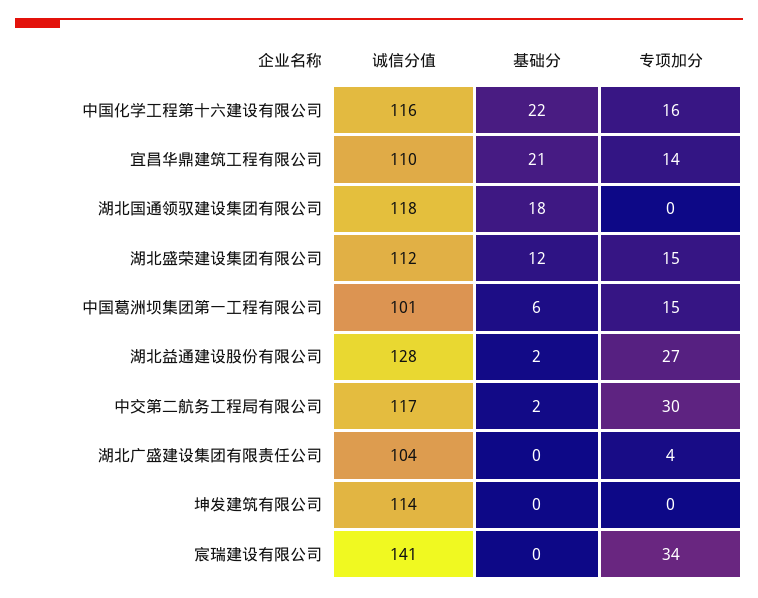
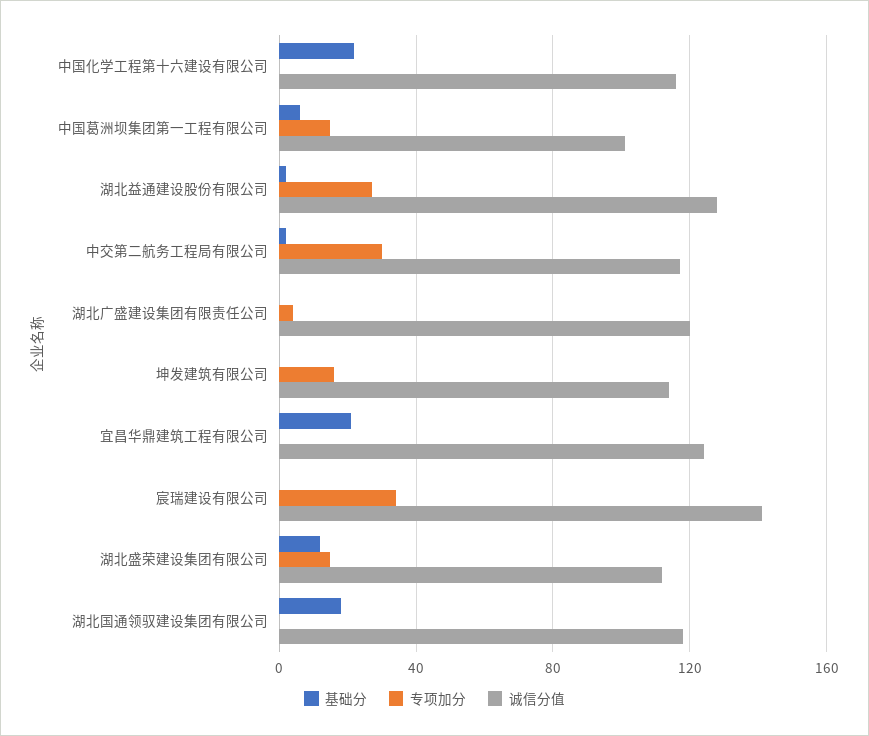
专项加分, 中国化学工程第十六建设有限公司: 16 -> 0
诚信分值, 宜昌华鼎建筑工程有限公司: 110 -> 125
专项加分, 宜昌华鼎建筑工程有限公司: 14 -> 0
诚信分值, 湖北广盛建设集团有限责任公司: 104 -> 120
专项加分, 坤发建筑有限公司: 0 -> 15

